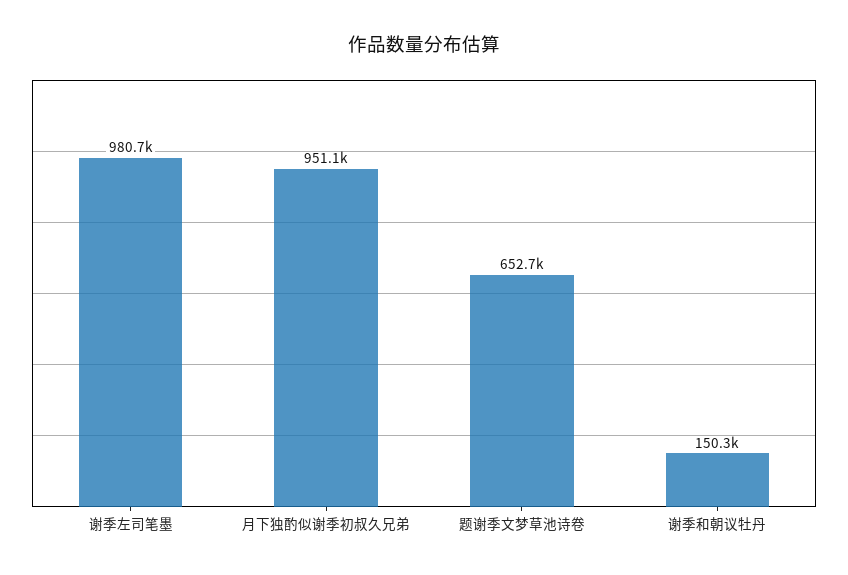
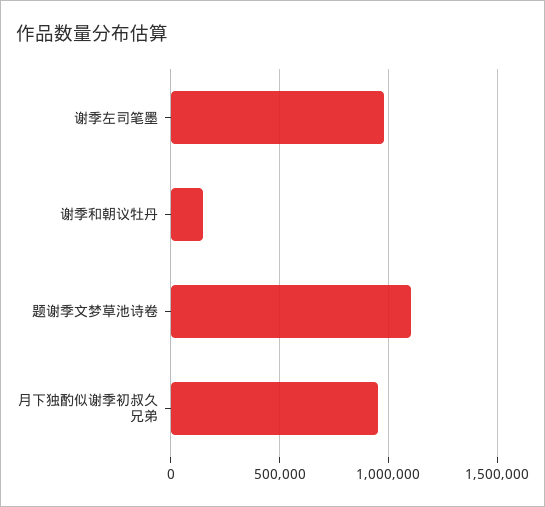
题谢季文梦草池诗卷: 652700 -> 1100000

